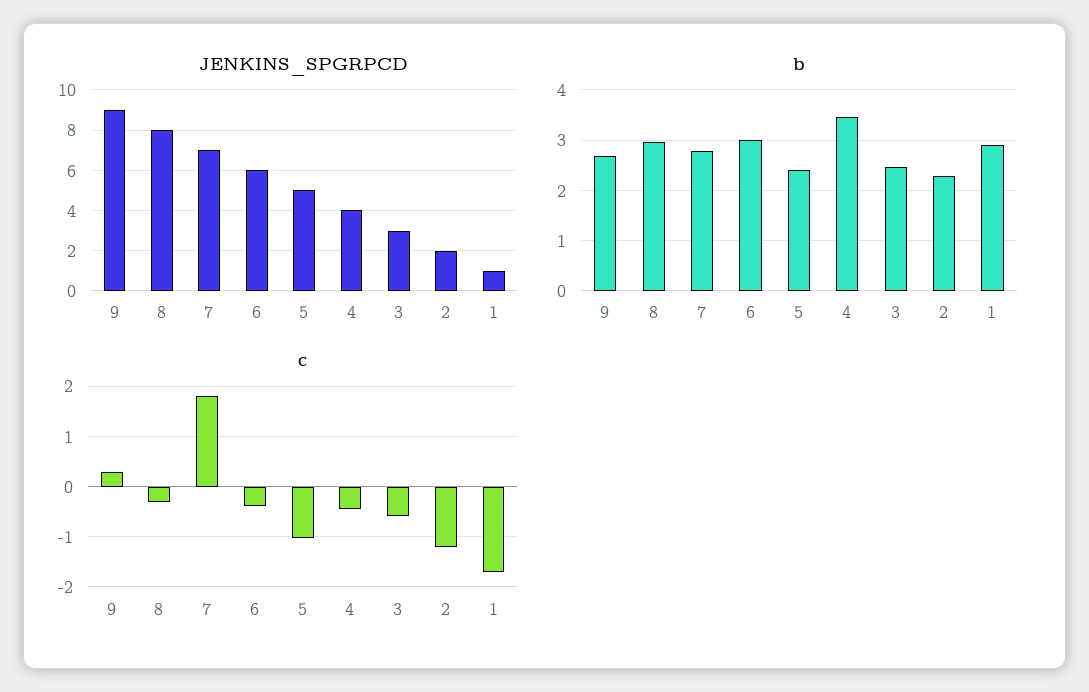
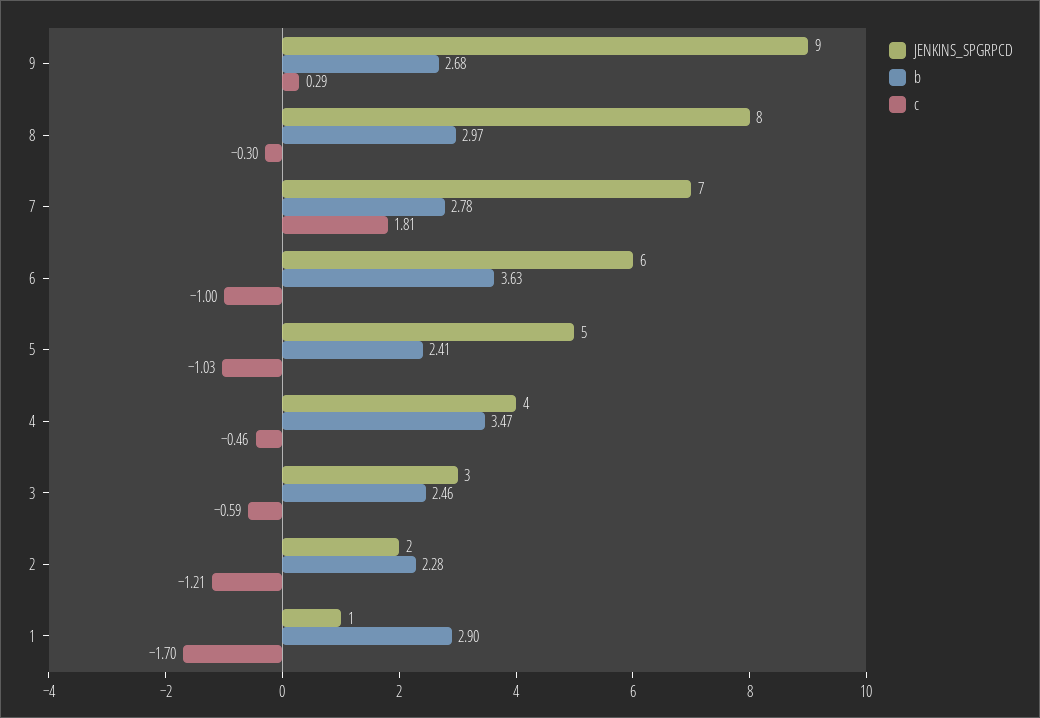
b, 6: 3 -> 3.63
c, 6: -0.4 -> -1

